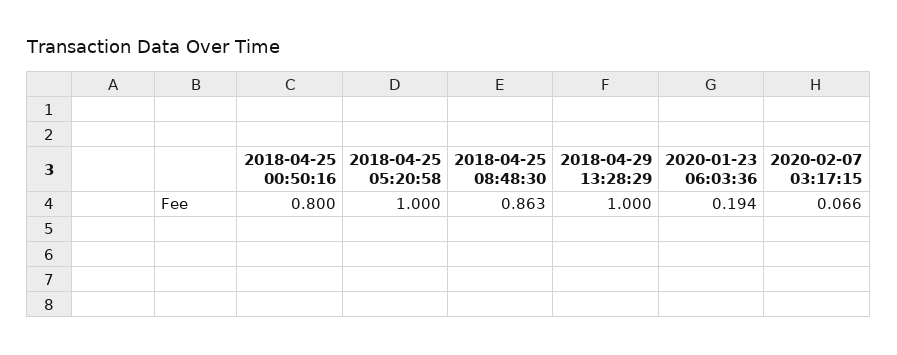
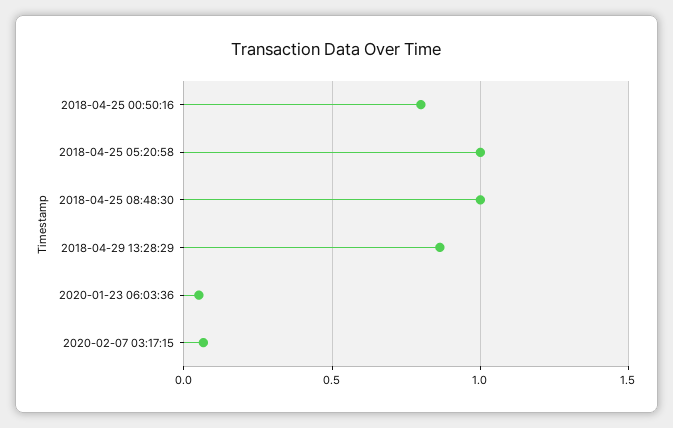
2018-04-25 08:48:30: 0.863 -> 1
2018-04-29 13:28:29: 1 -> 0.85
2020-01-23 06:03:36: 0.194 -> 0.05

